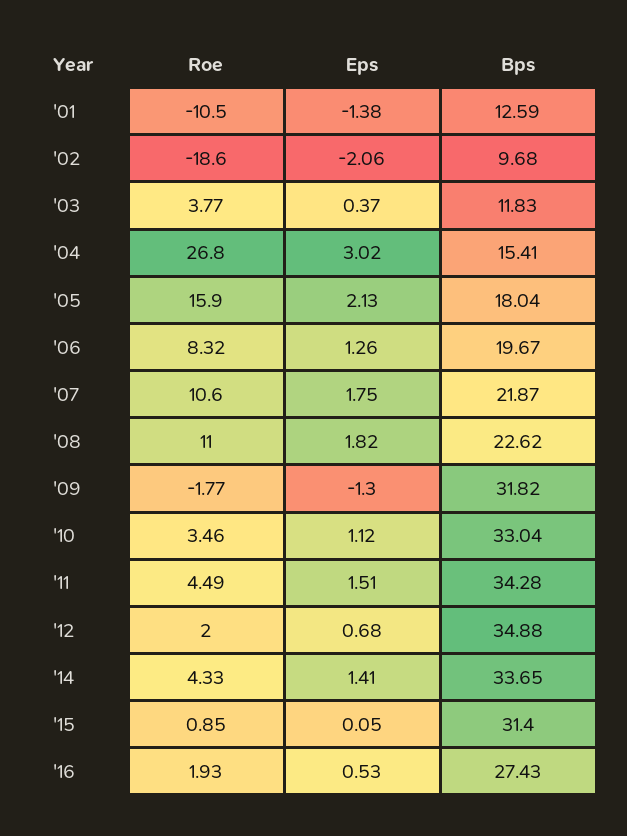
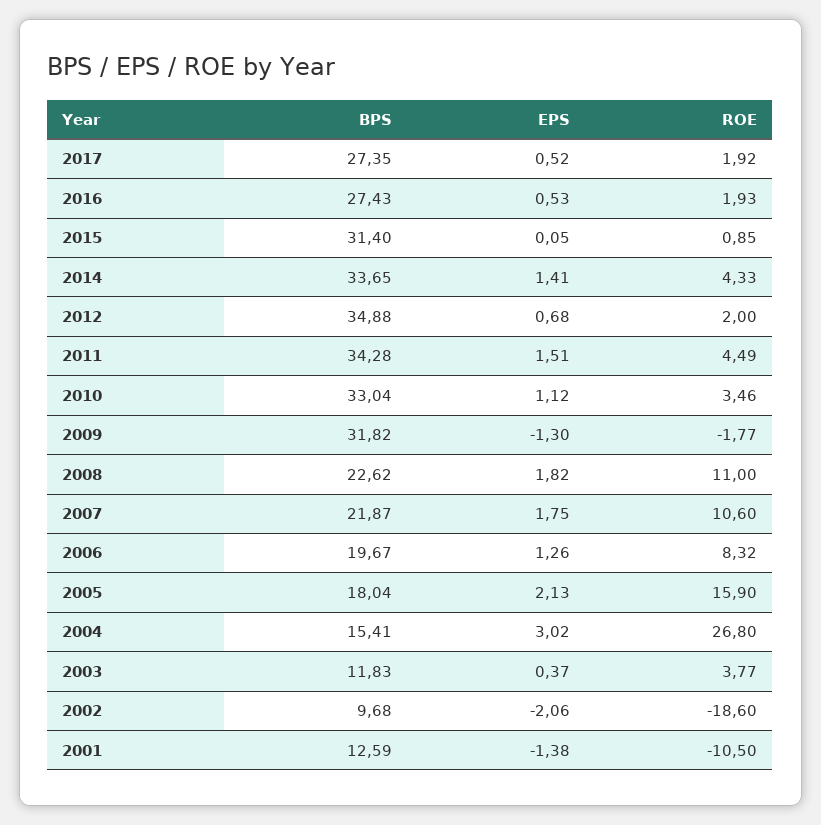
Bps, 2017: none -> 27.35
Eps, 2017: none -> 0.52
Roe, 2017: none -> 1.92

